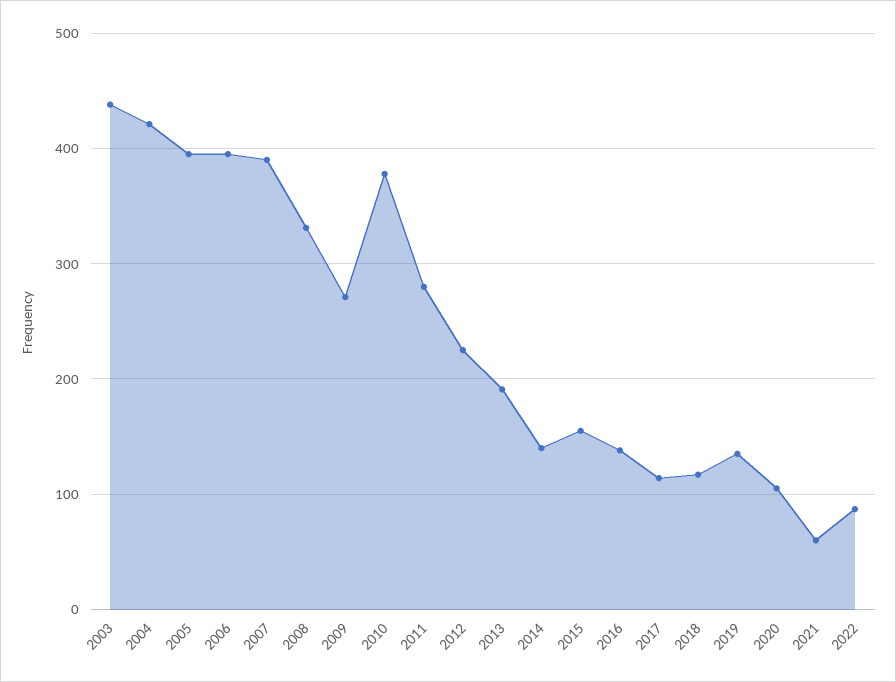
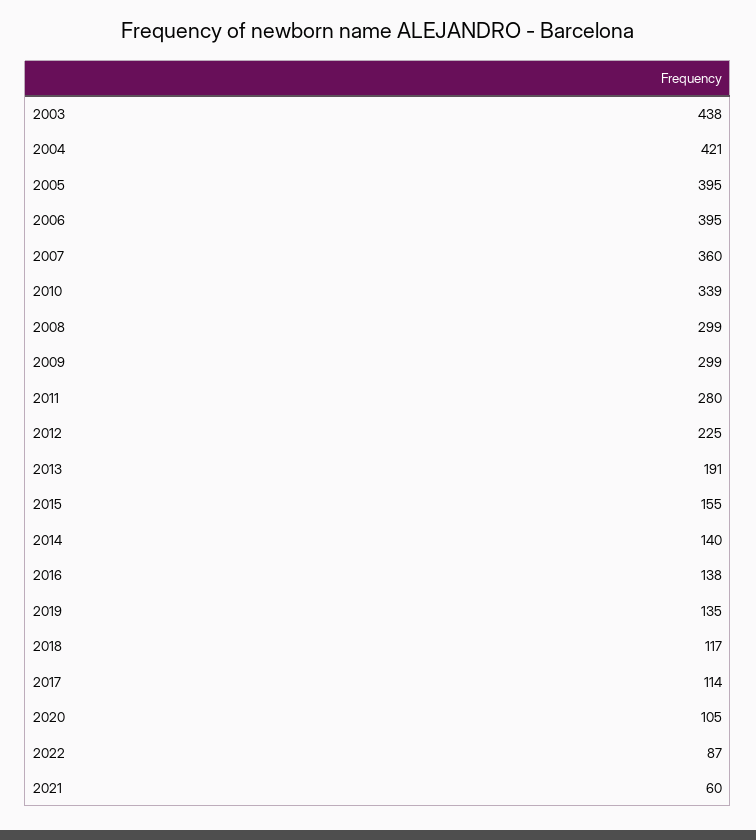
2007: 390 -> 360
2008: 330 -> 299
2009: 270 -> 299
2010: 380 -> 339

